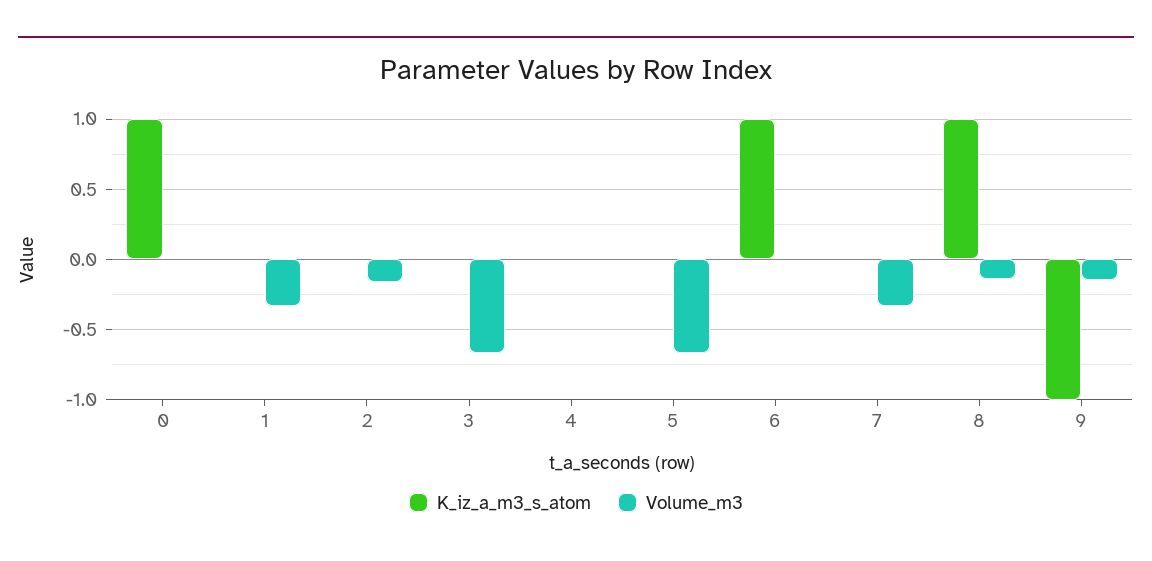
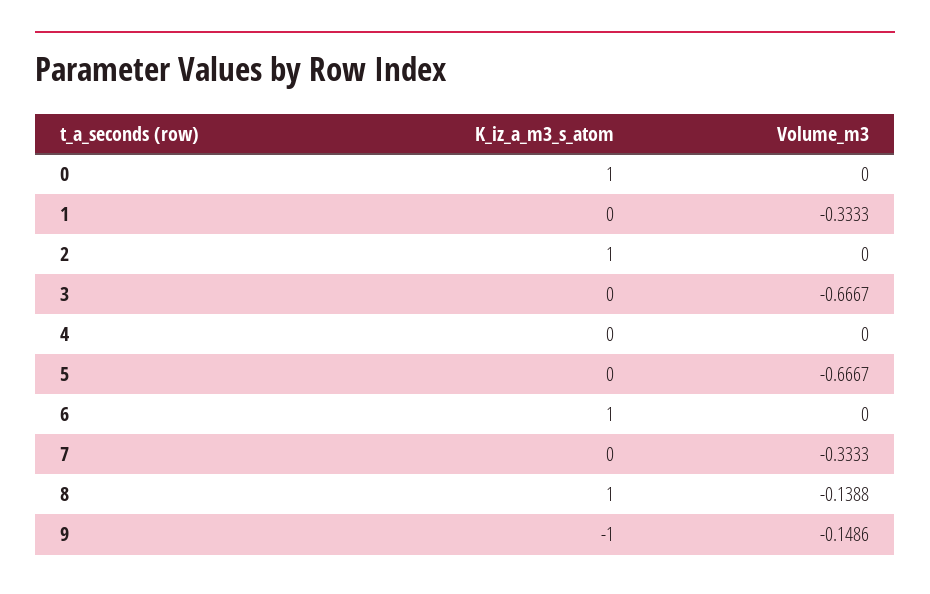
K_iz_a_m3_s_atom, 2: 0 -> 1
Volume_m3, 2: -0.15 -> 0

